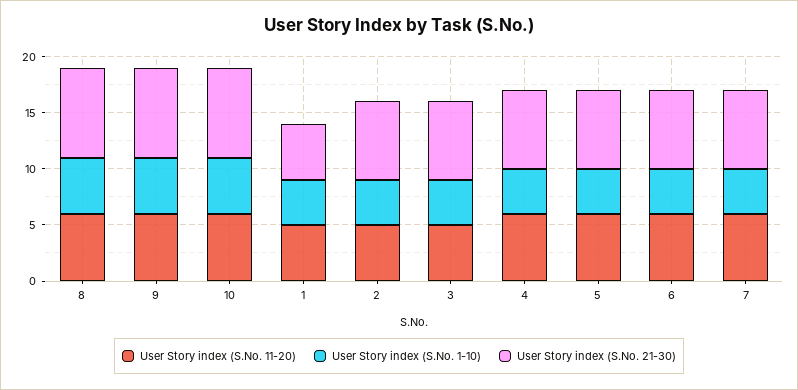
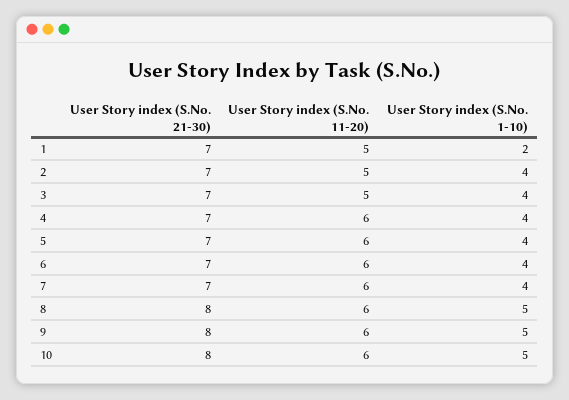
User Story index (S.No. 1-10), 1: 4 -> 2
User Story index (S.No. 21-30), 1: 5 -> 7

